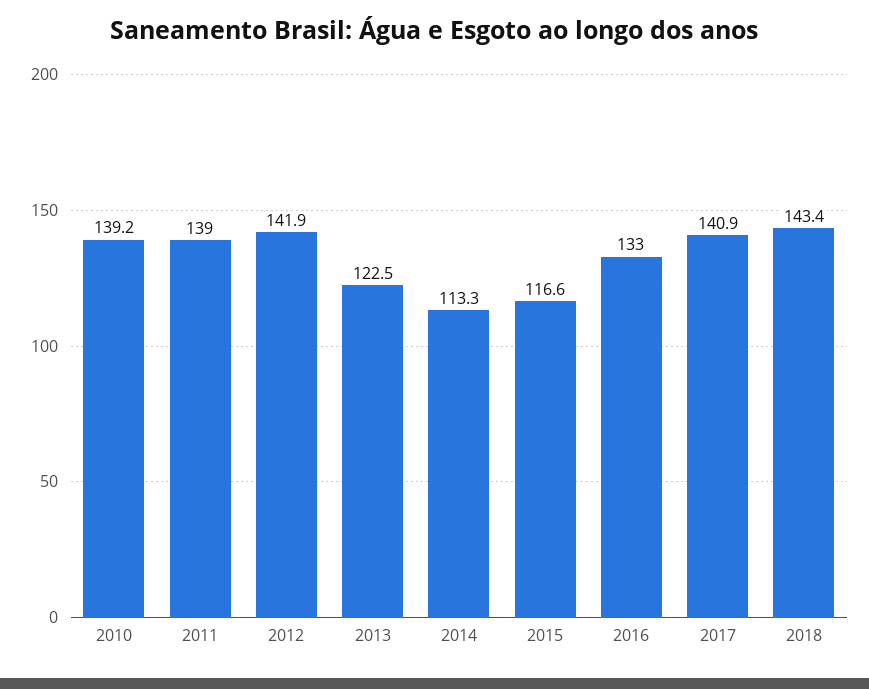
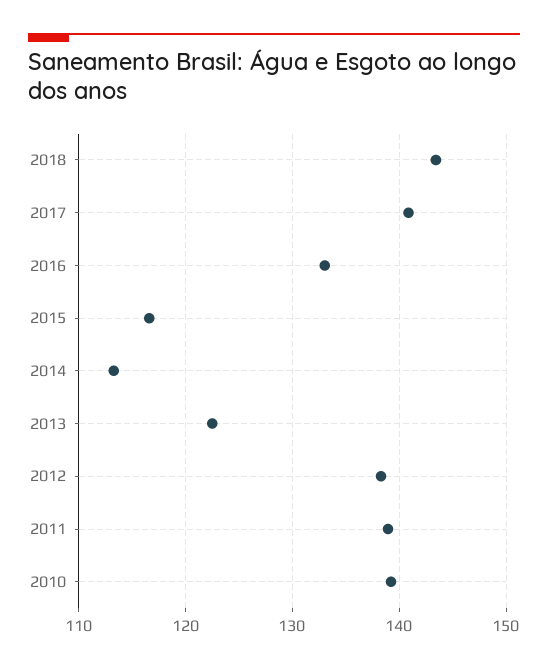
2012: 141.9 -> 138

